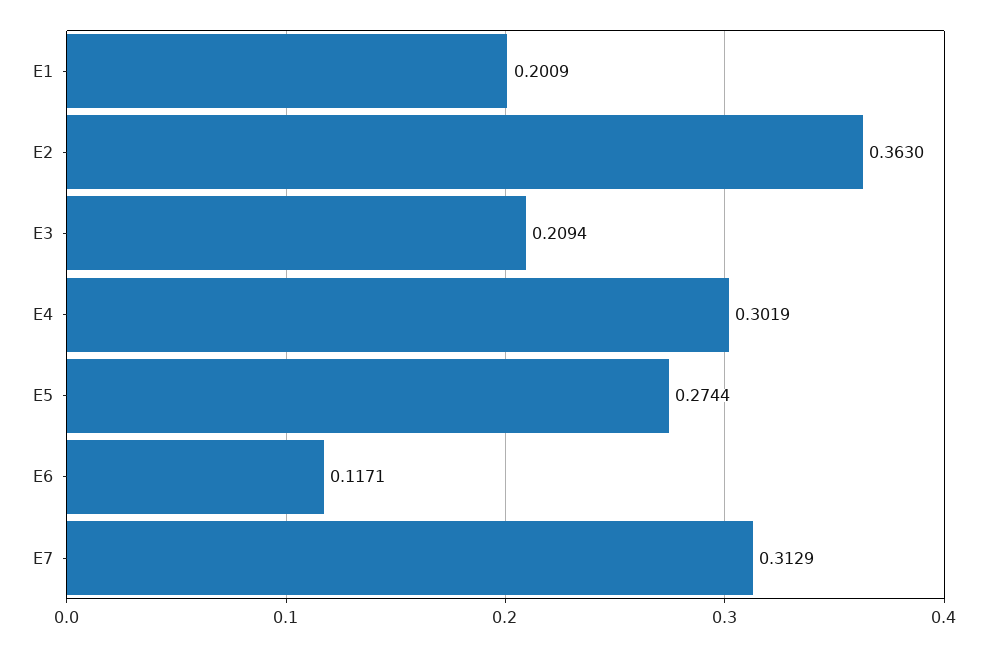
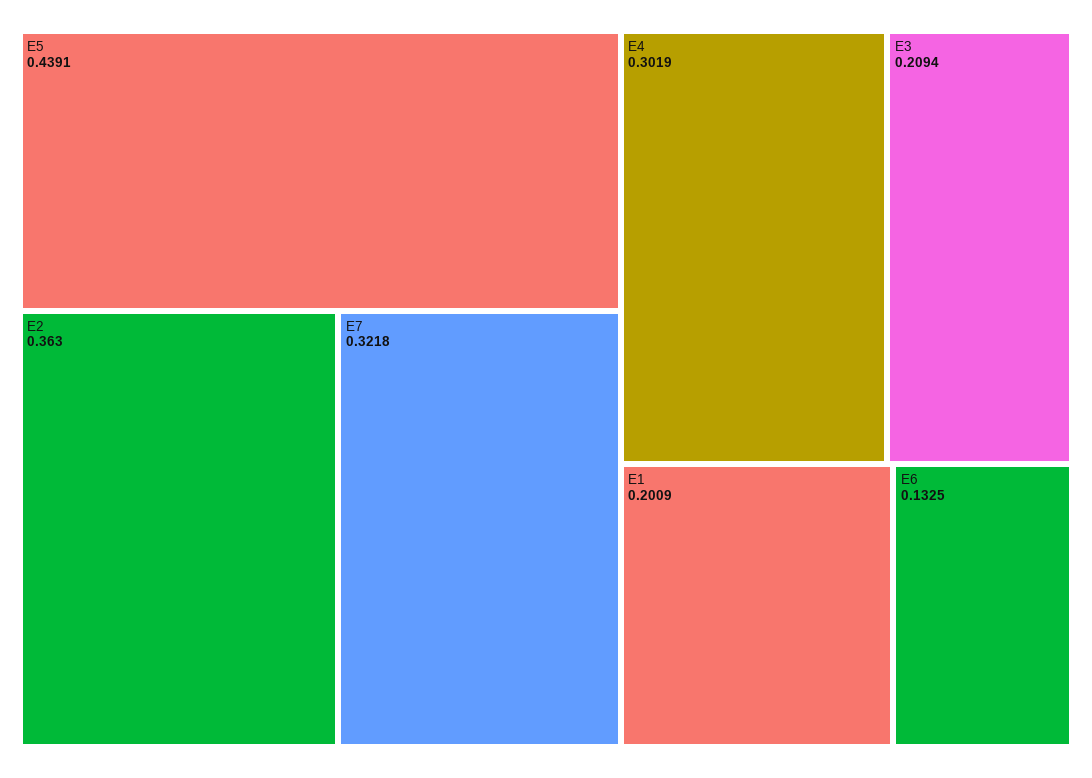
E5: 0.2744 -> 0.4391
E6: 0.1171 -> 0.1325
E7: 0.3129 -> 0.3218

